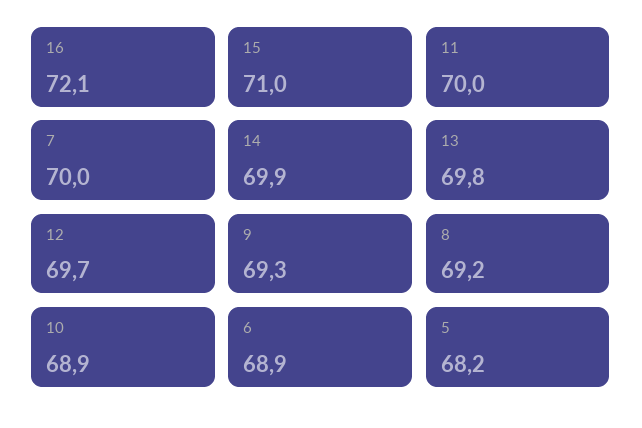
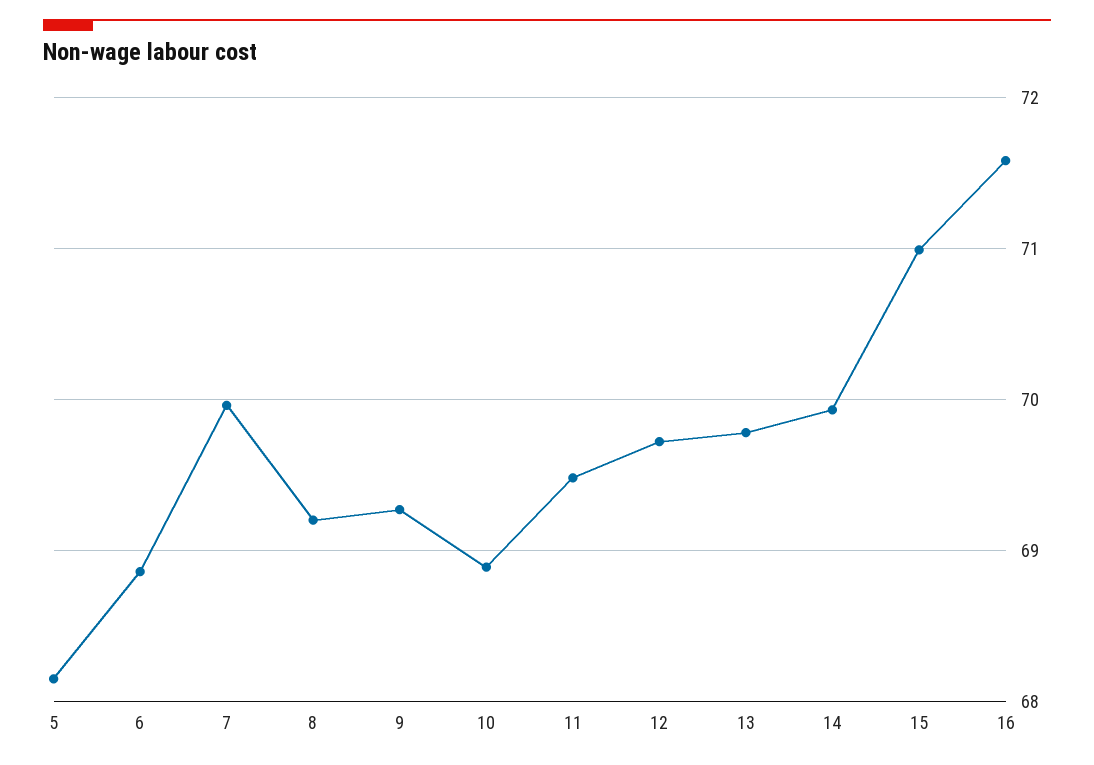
16: 72.1 -> 71.6
11: 70 -> 69.5

